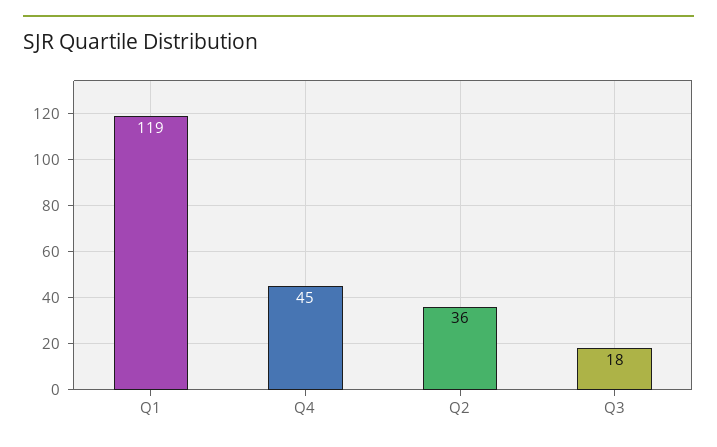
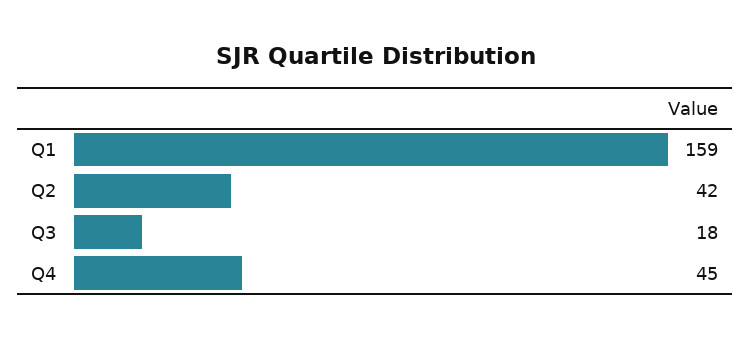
Q1: 119 -> 159
Q2: 36 -> 42

